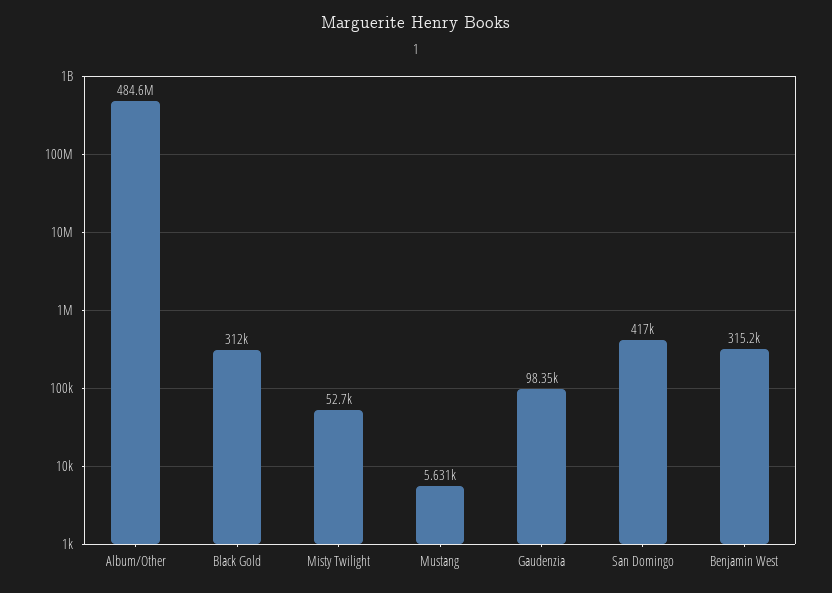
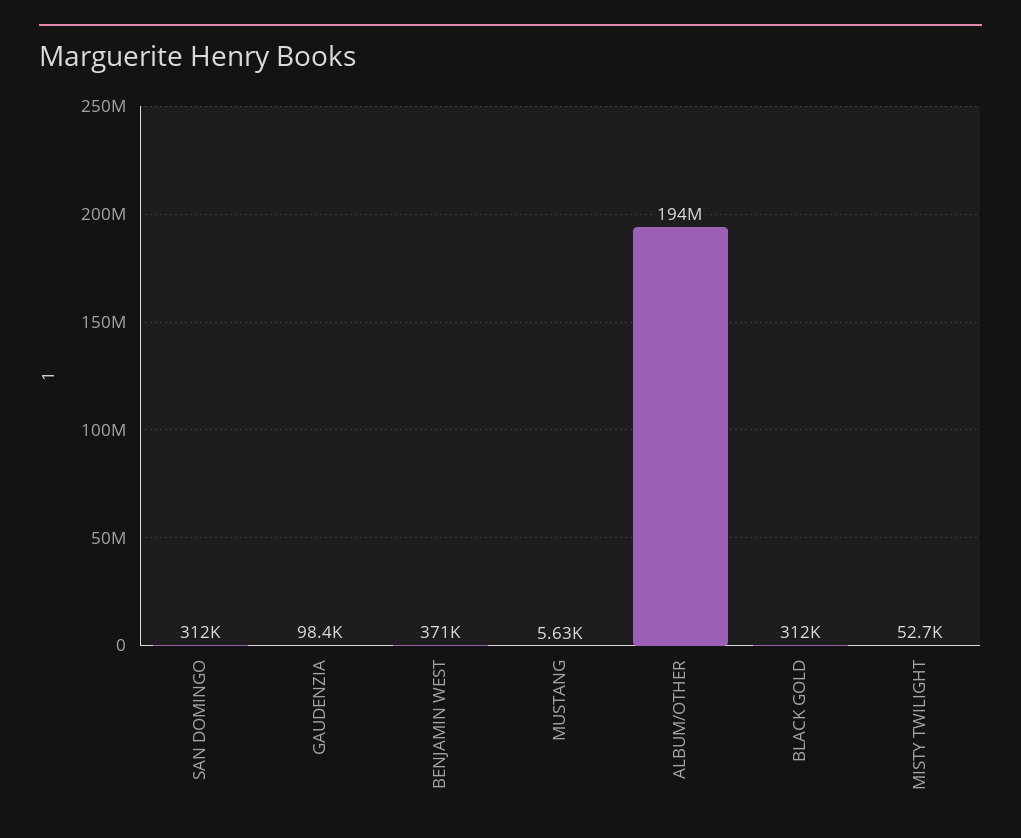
Album/Other: 484600000 -> 194000000
San Domingo: 417000 -> 312000
Benjamin West: 315200 -> 371000

